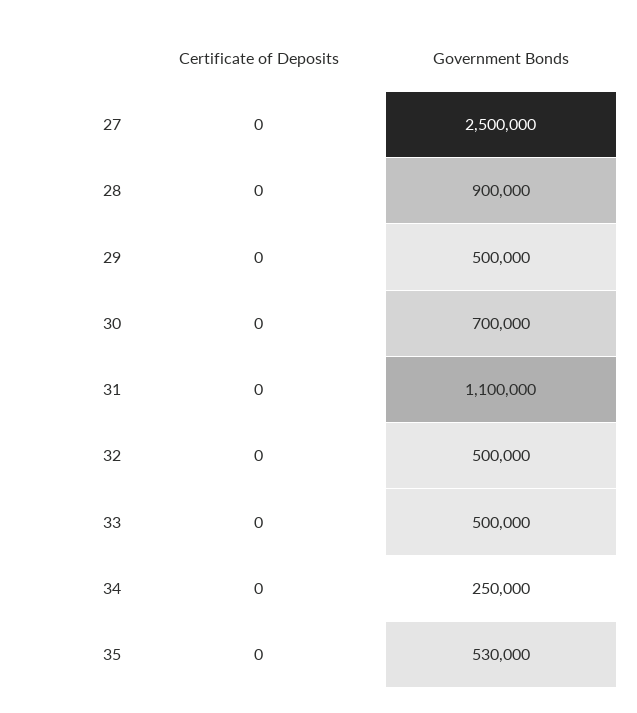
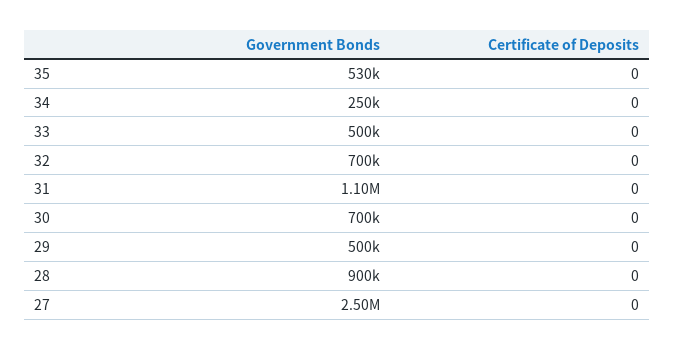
Government Bonds, 32: 500000 -> 700000

